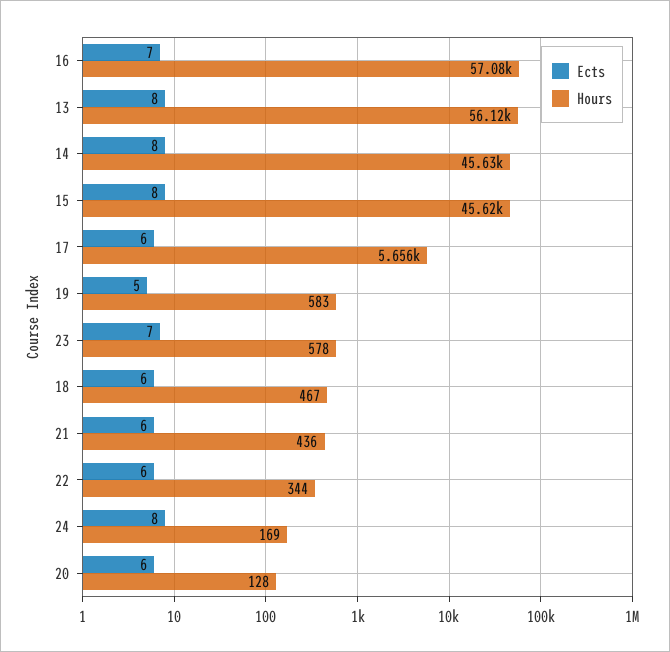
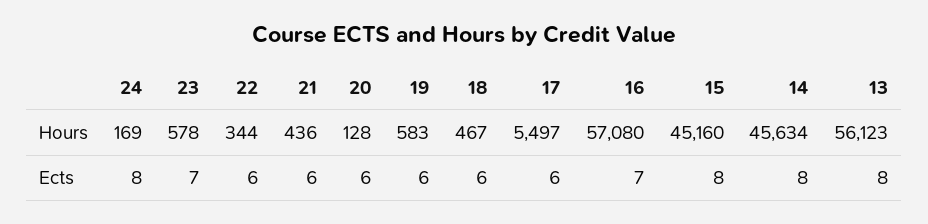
Hours, 15: 45620 -> 45160
Hours, 17: 5656 -> 5497
Ects, 19: 5 -> 6

